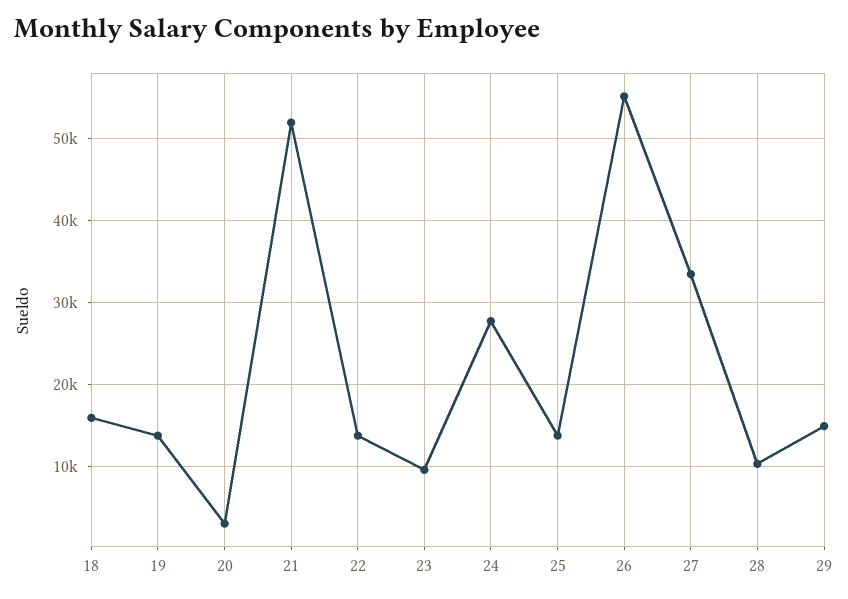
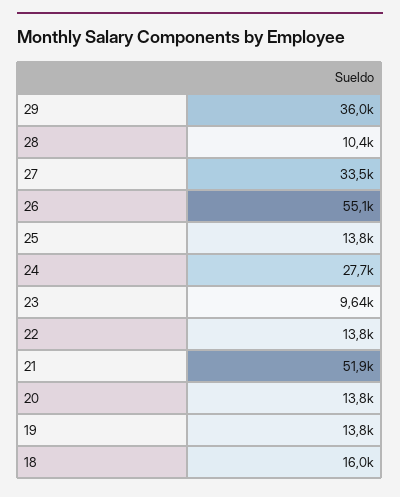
20: 3000 -> 13800
29: 15000 -> 36000

